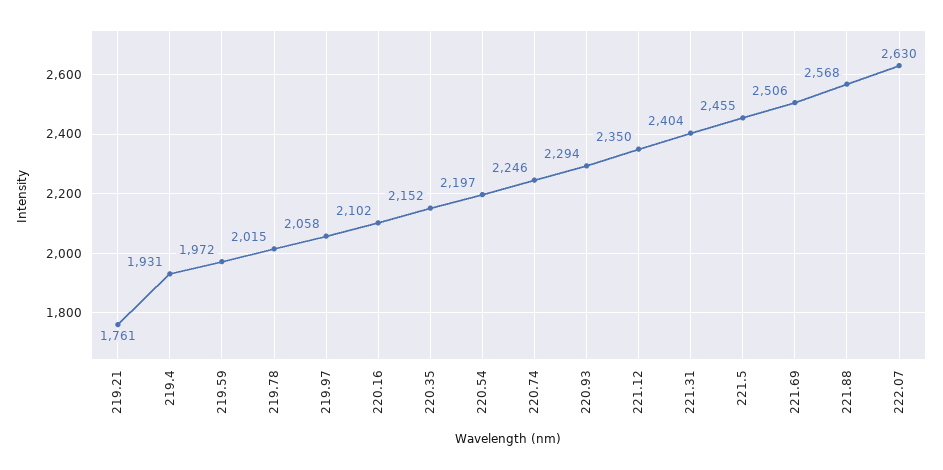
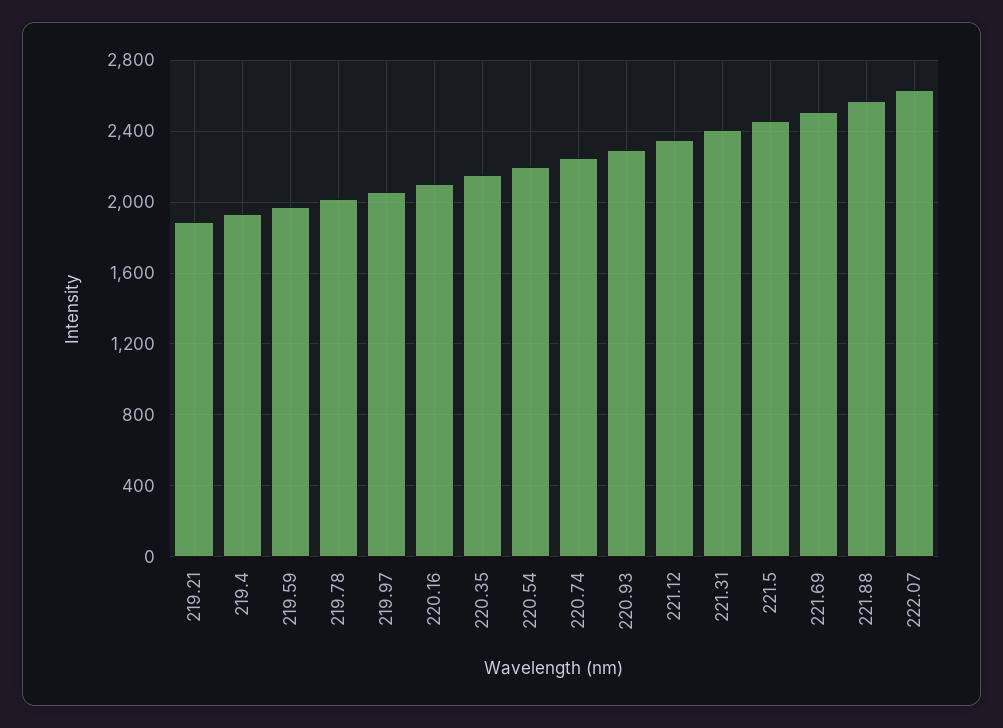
219.21: 1761 -> 1900

